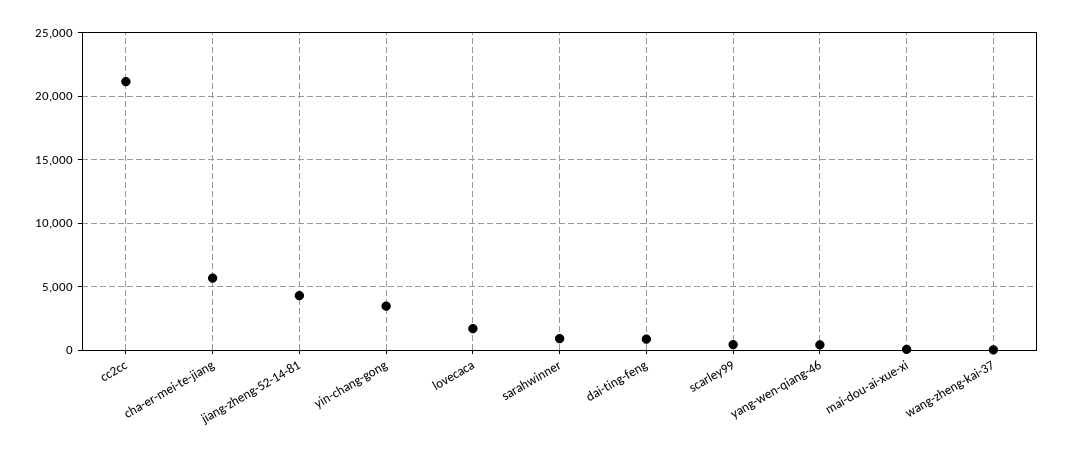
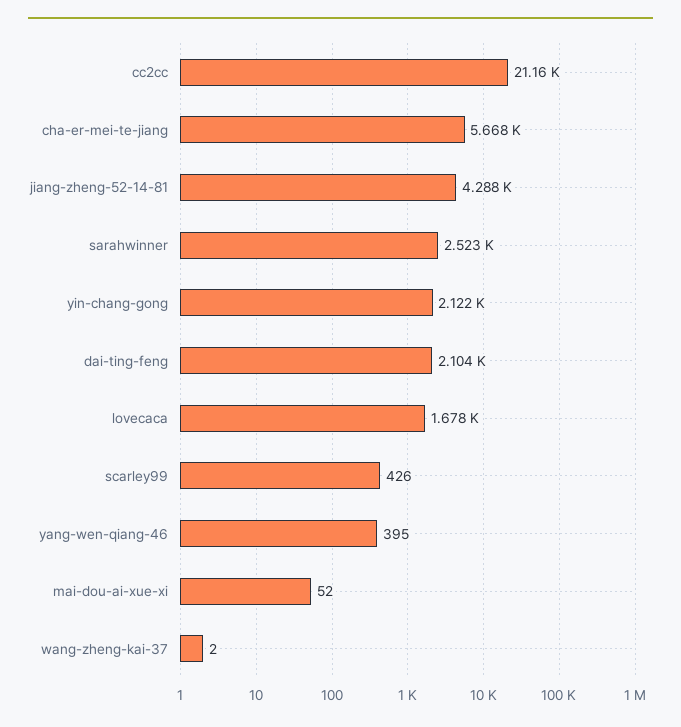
yin-chang-gong: 3500 -> 2122
sarahwinner: 1000 -> 2523
dai-ting-feng: 1000 -> 2104

